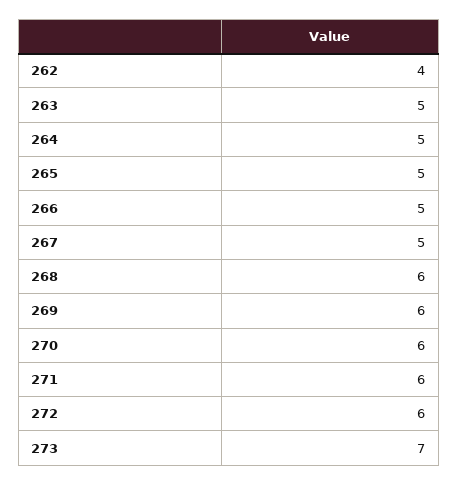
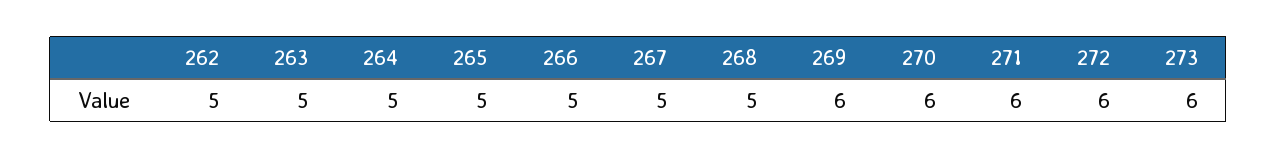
262: 4 -> 5
268: 6 -> 5
273: 7 -> 6

